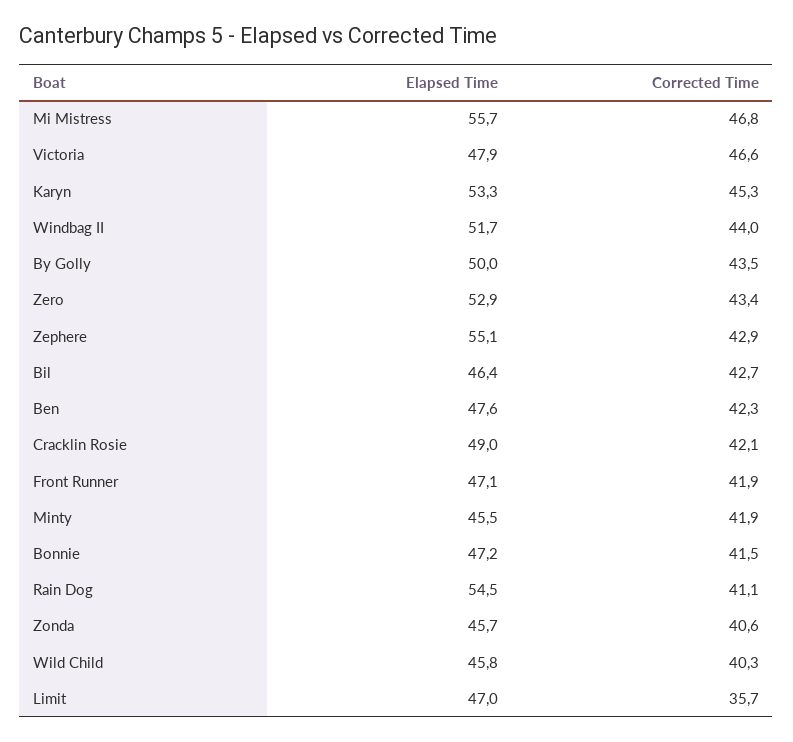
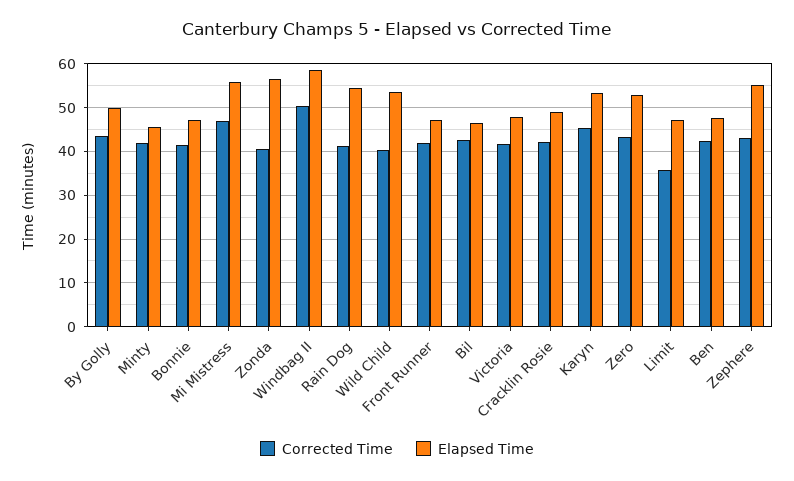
Corrected Time, Victoria: 46.6 -> 42
Elapsed Time, Windbag II: 51.7 -> 58
Corrected Time, Windbag II: 44 -> 50
Elapsed Time, Zonda: 45.7 -> 56
Elapsed Time, Wild Child: 45.8 -> 54

